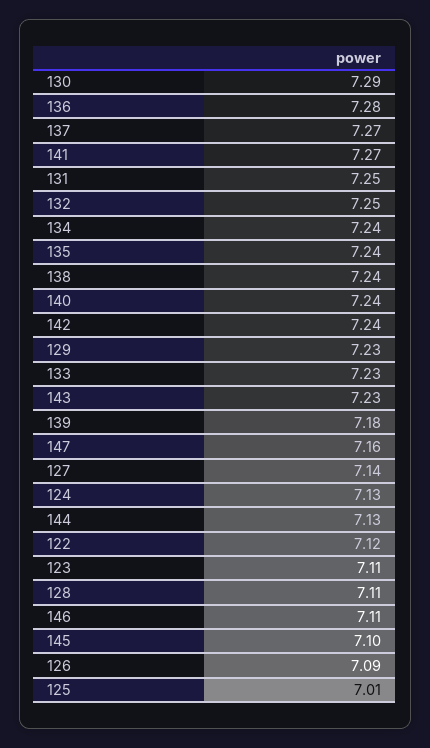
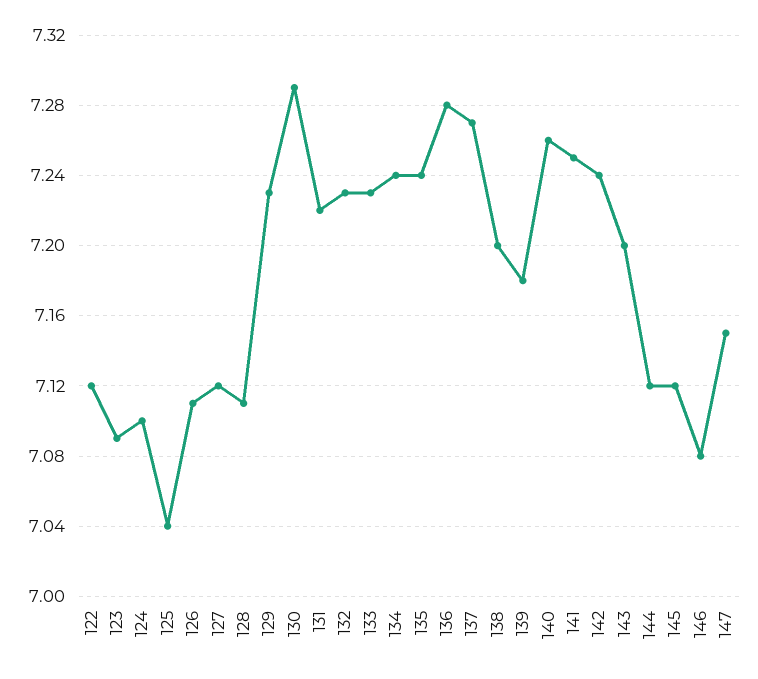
141: 7.27 -> 7.25
131: 7.25 -> 7.22
132: 7.25 -> 7.23
138: 7.24 -> 7.2
140: 7.24 -> 7.26
143: 7.23 -> 7.2
147: 7.16 -> 7.15
127: 7.14 -> 7.12
124: 7.13 -> 7.1
144: 7.13 -> 7.12
123: 7.11 -> 7.09
146: 7.11 -> 7.08
145: 7.1 -> 7.12
126: 7.09 -> 7.11
125: 7.01 -> 7.04

